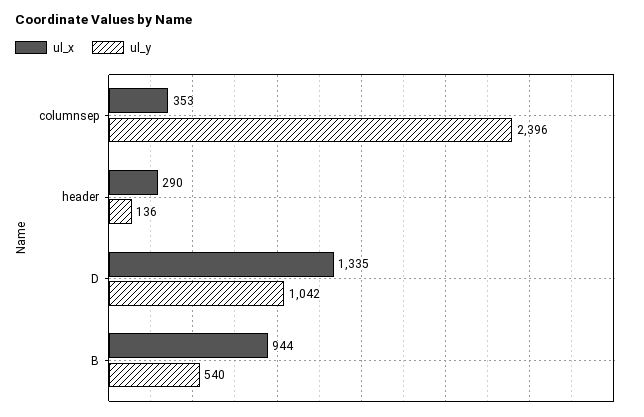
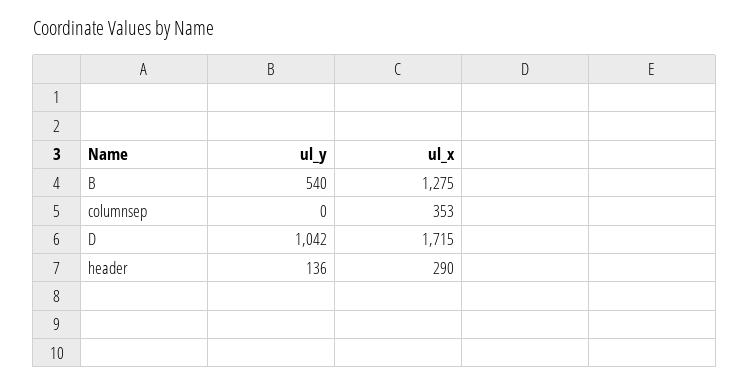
ul_y, columnsep: 2396 -> 0
ul_x, D: 1335 -> 1715
ul_x, B: 944 -> 1275

